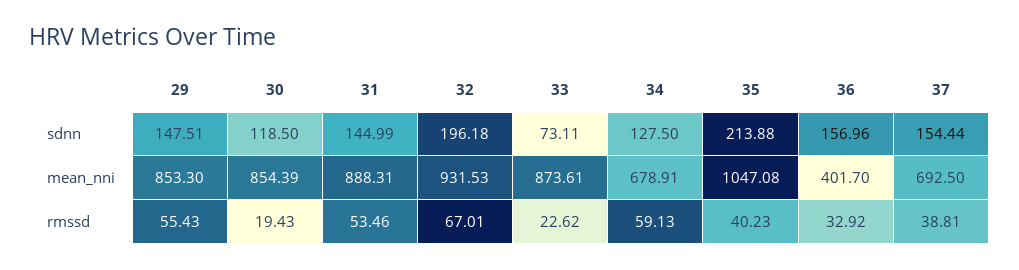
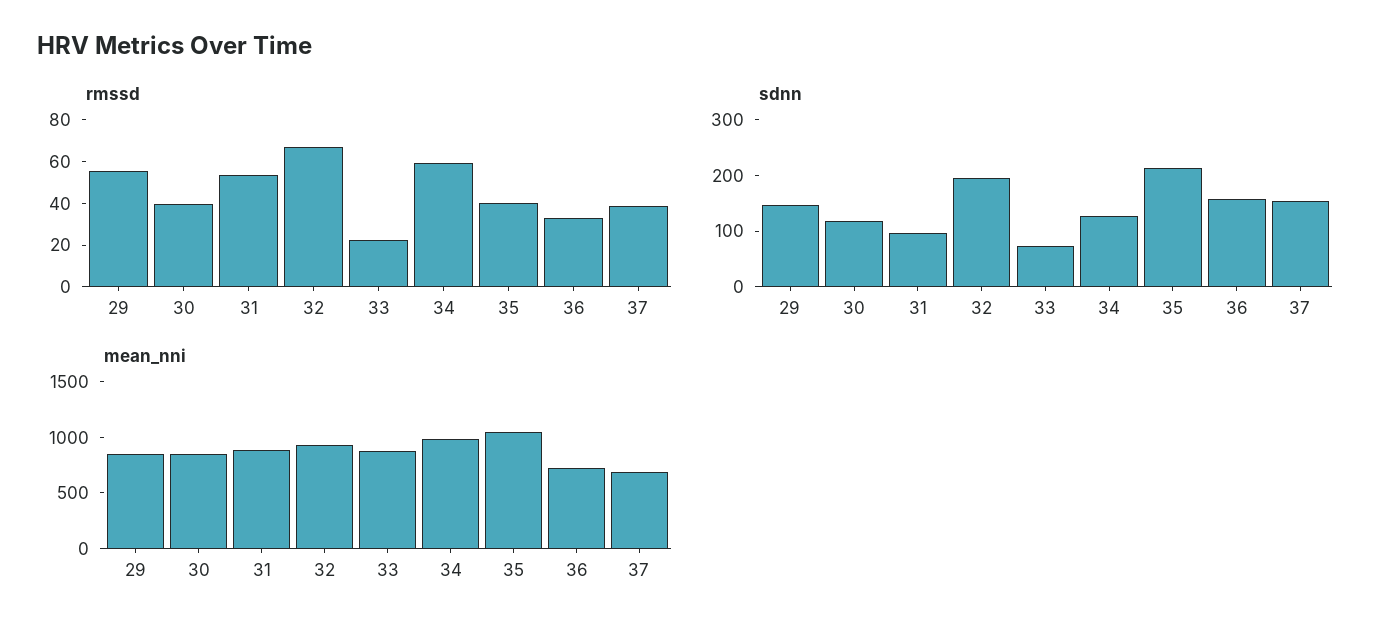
sdnn, 31: 144.99 -> 100
mean_nni, 34: 678.91 -> 1000
mean_nni, 36: 401.7 -> 700
rmssd, 30: 19.43 -> 40

